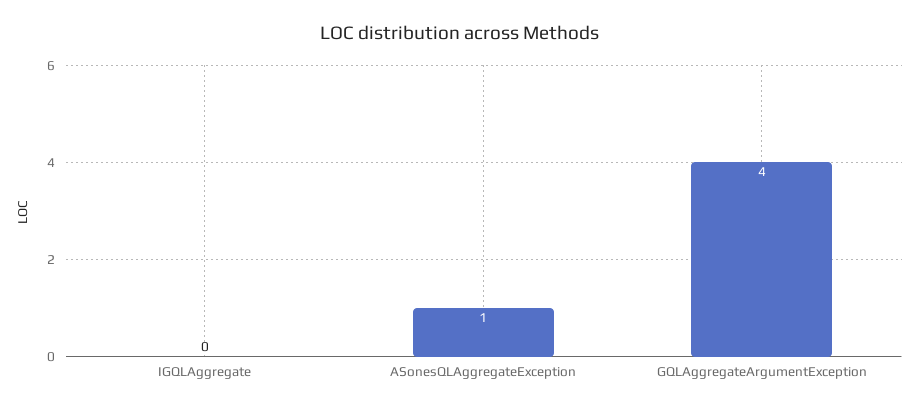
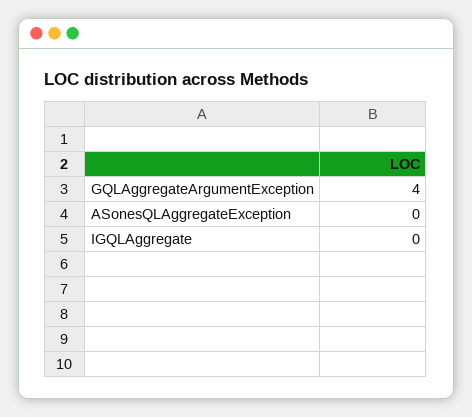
ASonesQLAggregateException: 1 -> 0

